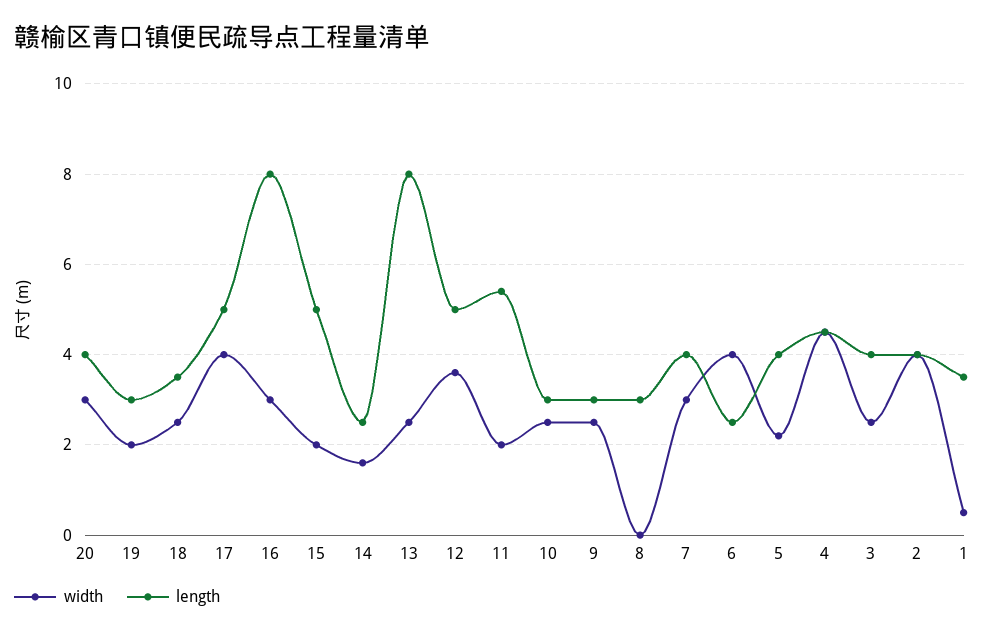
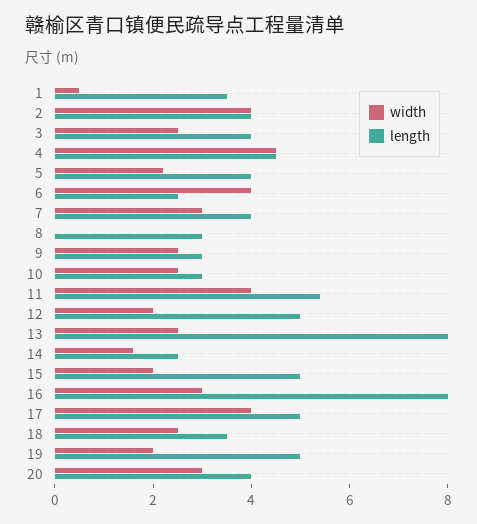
length, 19: 3 -> 5
width, 12: 3.5 -> 2
width, 11: 2 -> 4

